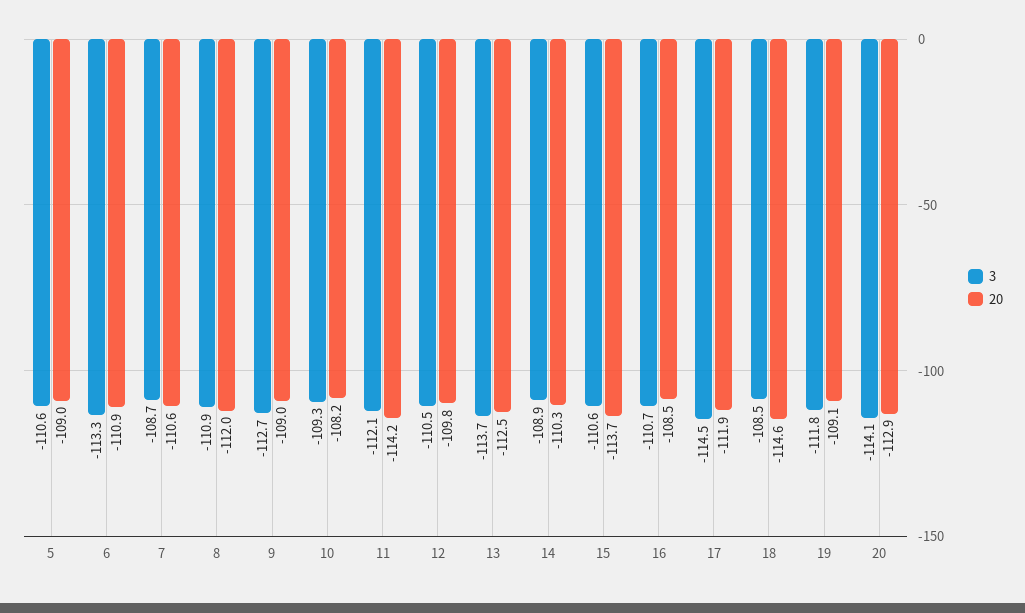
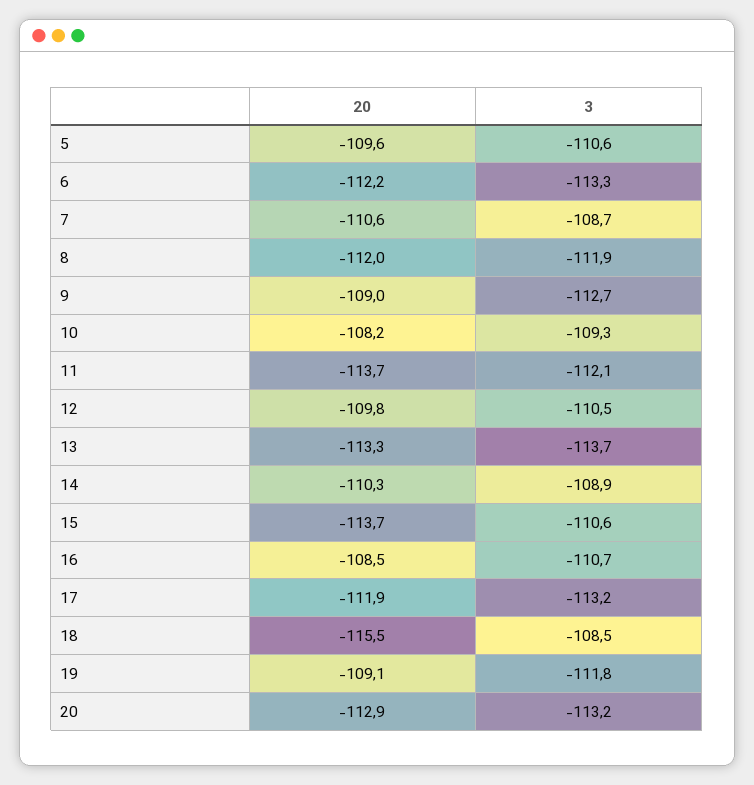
20, 5: -109 -> -109.6
20, 6: -110.9 -> -112.2
3, 8: -110.9 -> -111.9
20, 11: -114.2 -> -113.7
20, 13: -112.5 -> -113.3
3, 17: -114.5 -> -113.2
20, 18: -114.6 -> -115.5
3, 20: -114.1 -> -113.2

